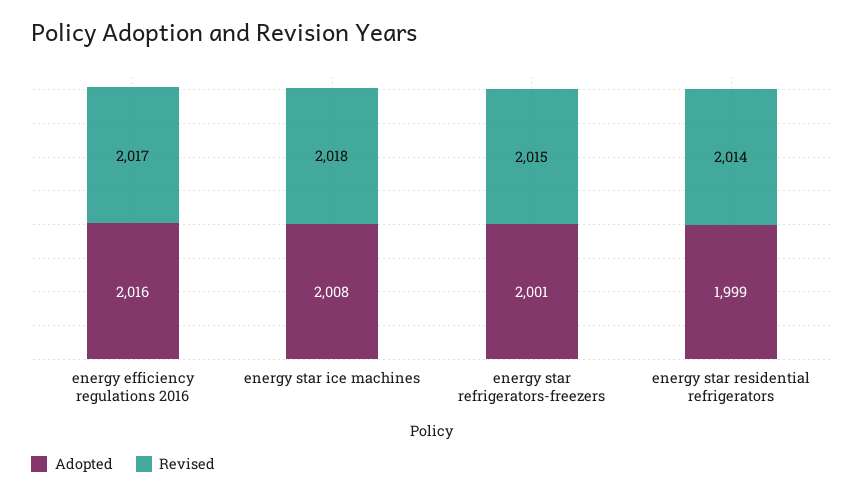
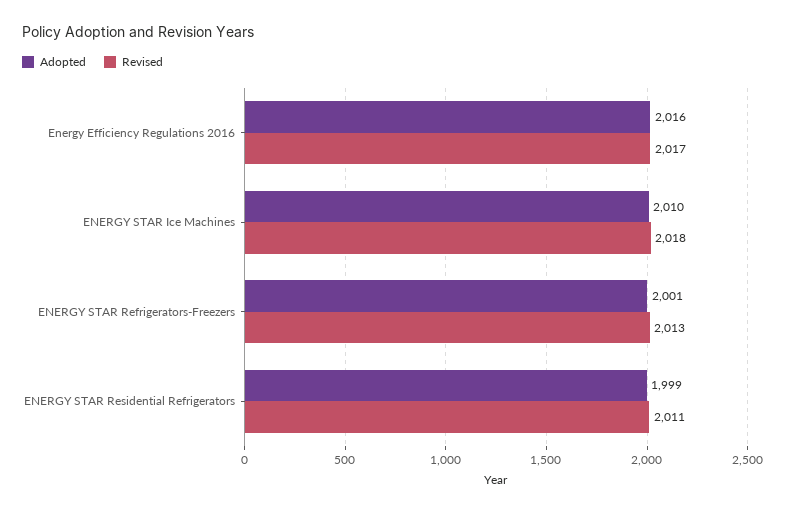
Adopted, energy star ice machines: 2008 -> 2010
Revised, energy star refrigerators-freezers: 2015 -> 2013
Revised, energy star residential refrigerators: 2014 -> 2011

